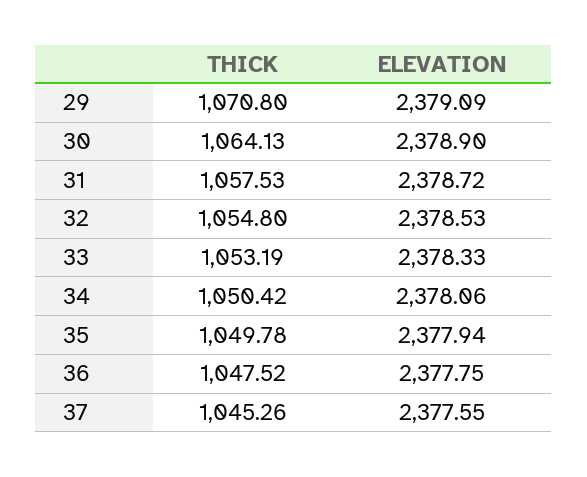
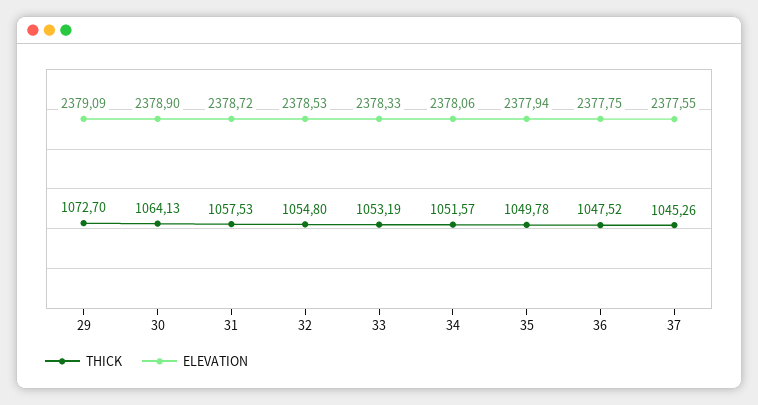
THICK, 29: 1070.8 -> 1072.7
THICK, 34: 1050.42 -> 1051.57

